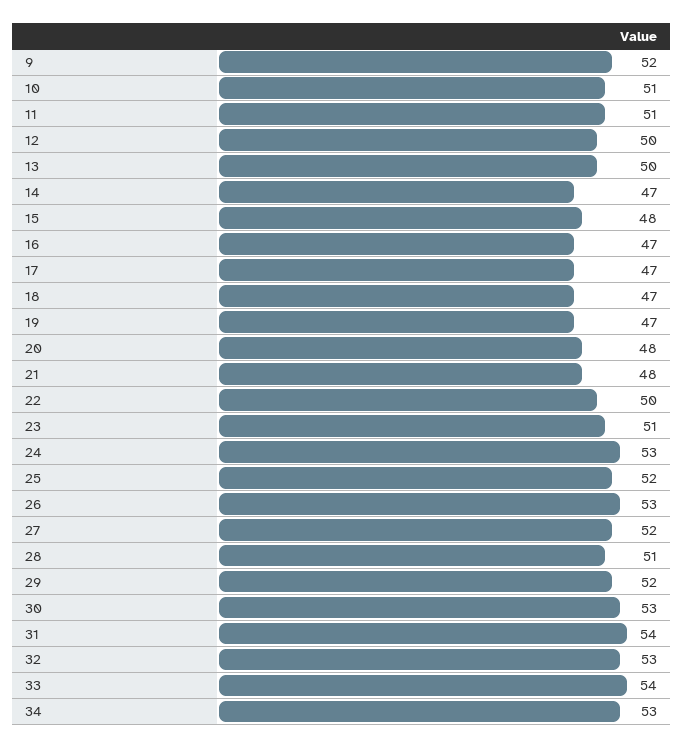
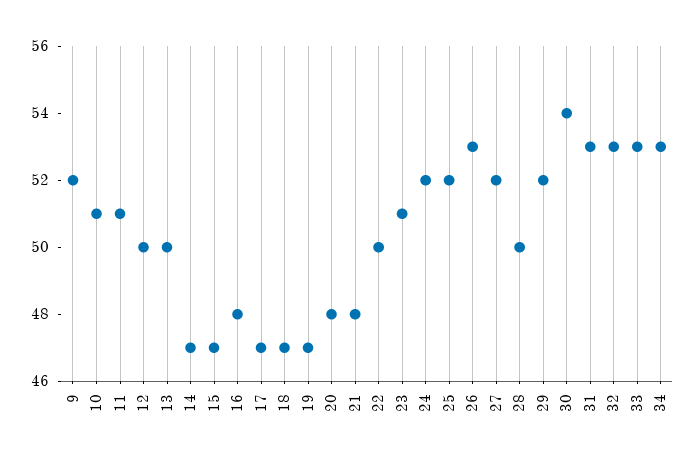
15: 48 -> 47
16: 47 -> 48
24: 53 -> 52
28: 51 -> 50
30: 53 -> 54
31: 54 -> 53
33: 54 -> 53

